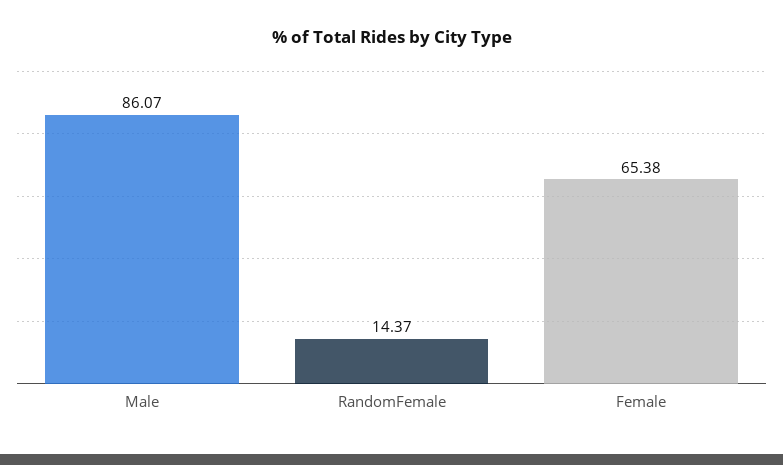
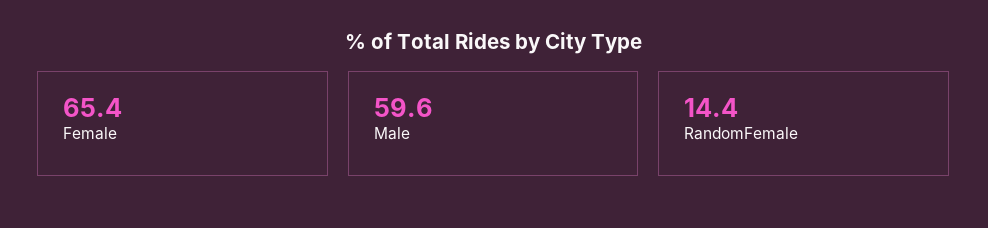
Male: 86.07 -> 59.6

